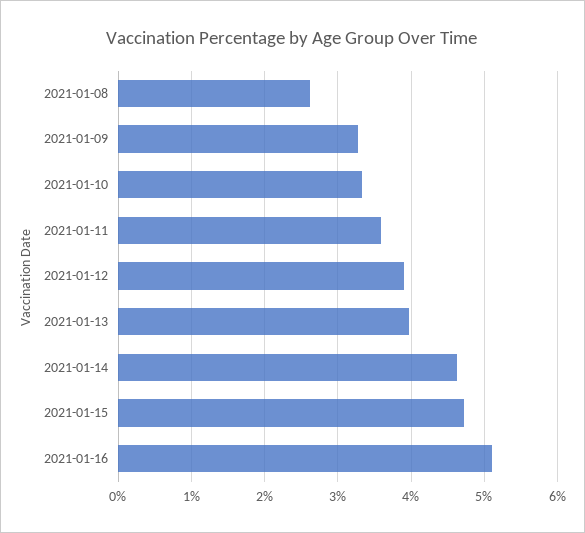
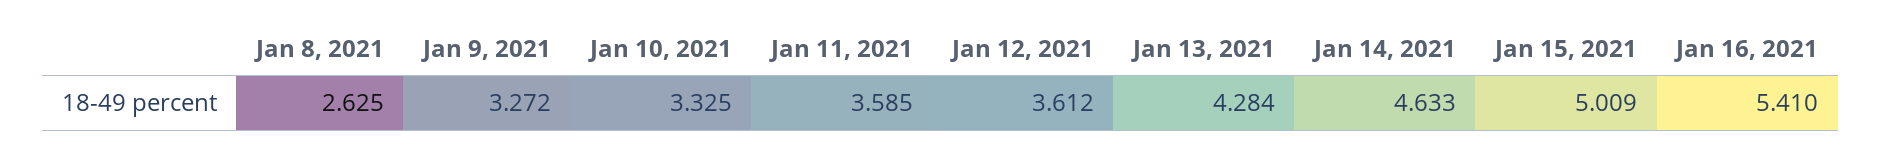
2021-01-12: 3.9 -> 3.612
2021-01-13: 4 -> 4.284
2021-01-15: 4.7 -> 5.009
2021-01-16: 5.1 -> 5.41

